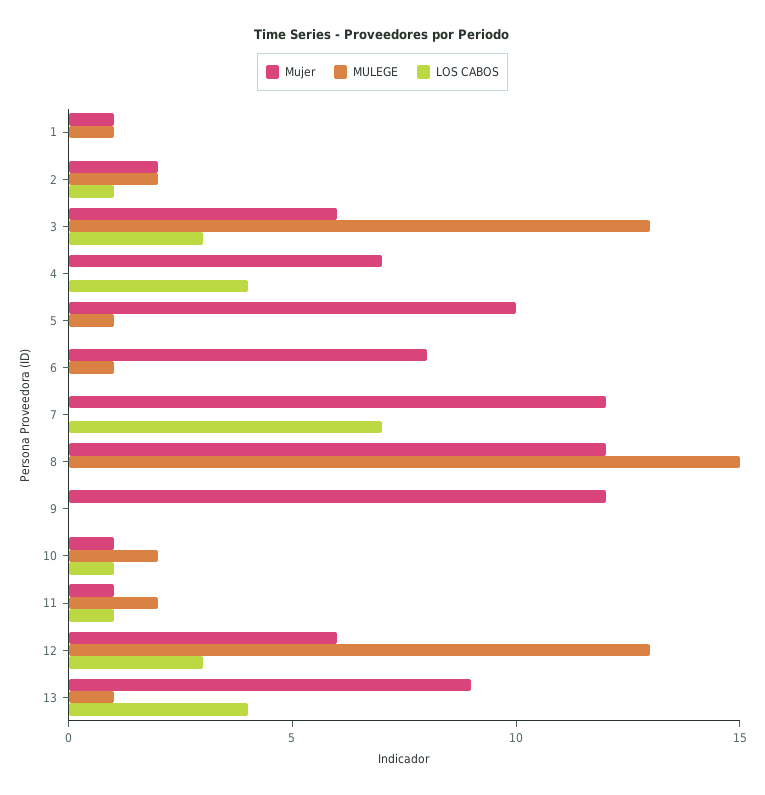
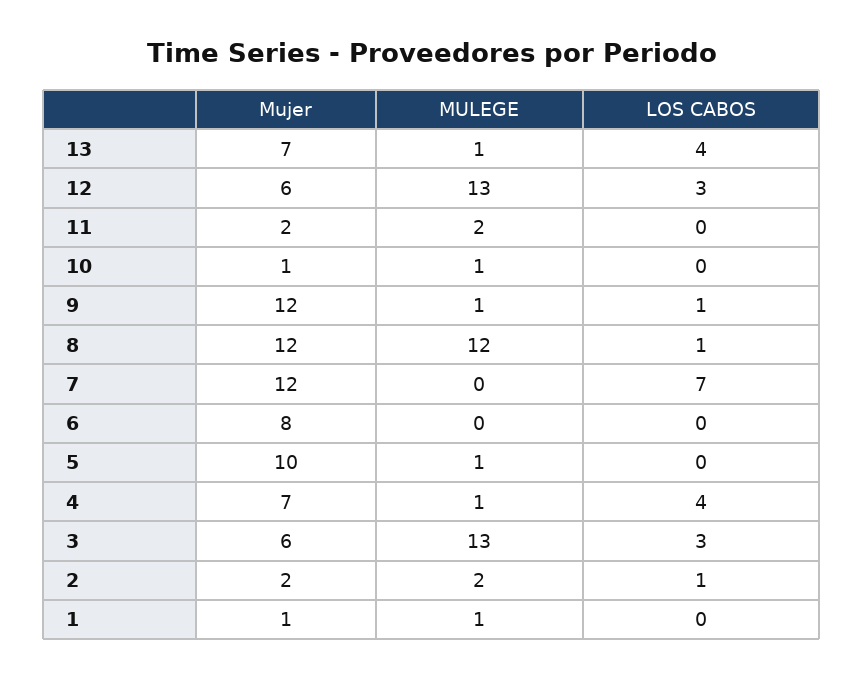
MULEGE, 4: 0 -> 1
MULEGE, 6: 1 -> 0
MULEGE, 8: 15 -> 12
LOS CABOS, 8: 0 -> 1
MULEGE, 9: 0 -> 1
LOS CABOS, 9: 0 -> 1
MULEGE, 10: 2 -> 1
LOS CABOS, 10: 1 -> 0
Mujer, 11: 1 -> 2
LOS CABOS, 11: 1 -> 0
Mujer, 13: 9 -> 7

